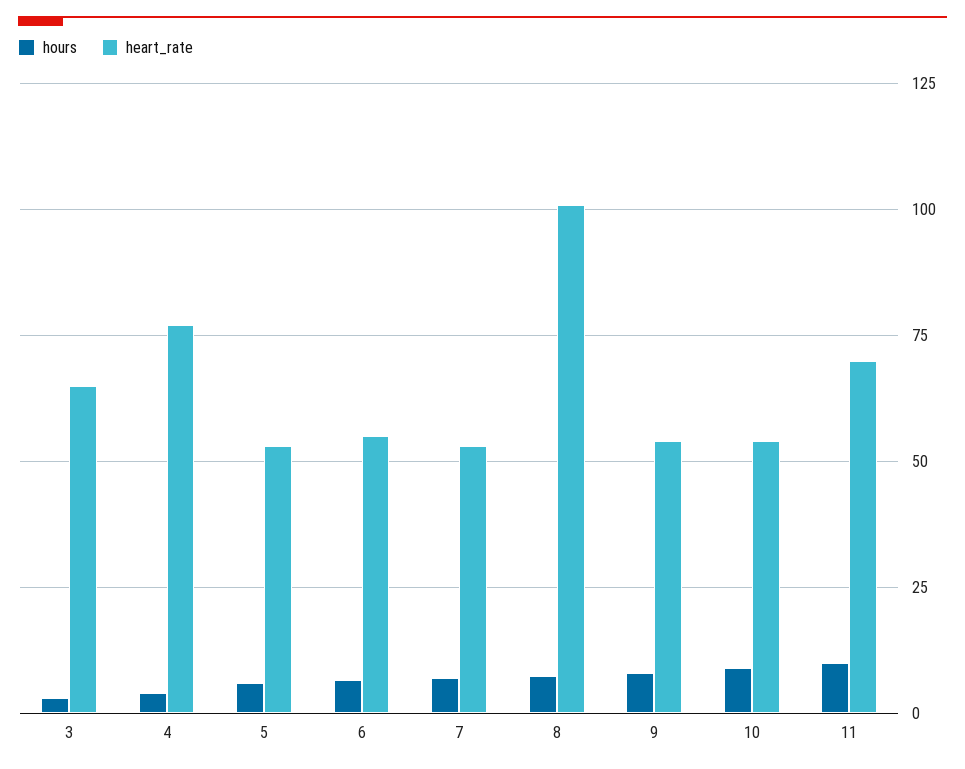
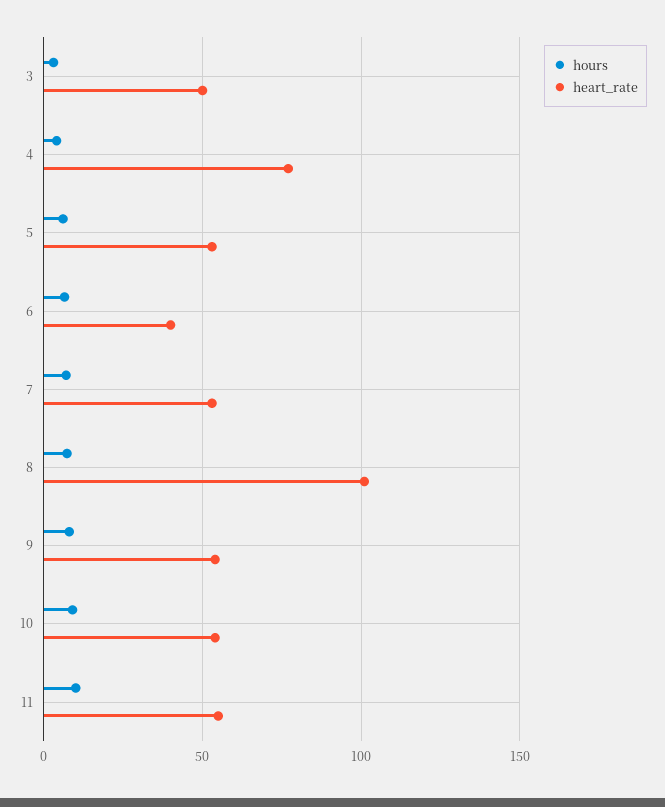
heart_rate, 3: 65 -> 50
heart_rate, 6: 55 -> 40
heart_rate, 11: 70 -> 55

